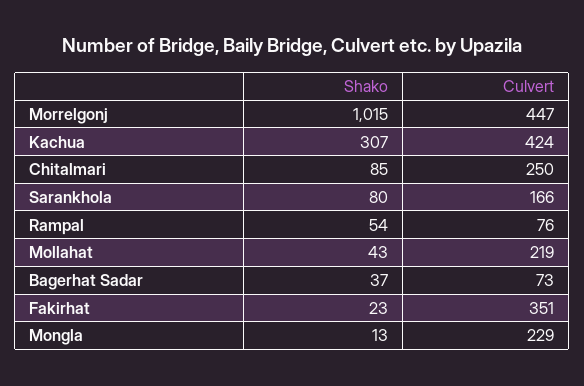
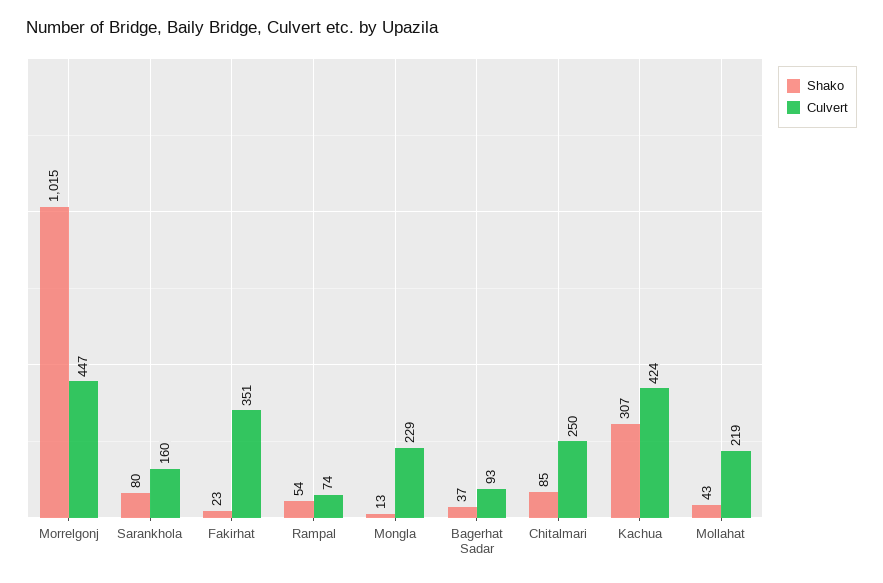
Culvert, Sarankhola: 166 -> 160
Culvert, Rampal: 76 -> 74
Culvert, Bagerhat Sadar: 73 -> 93

